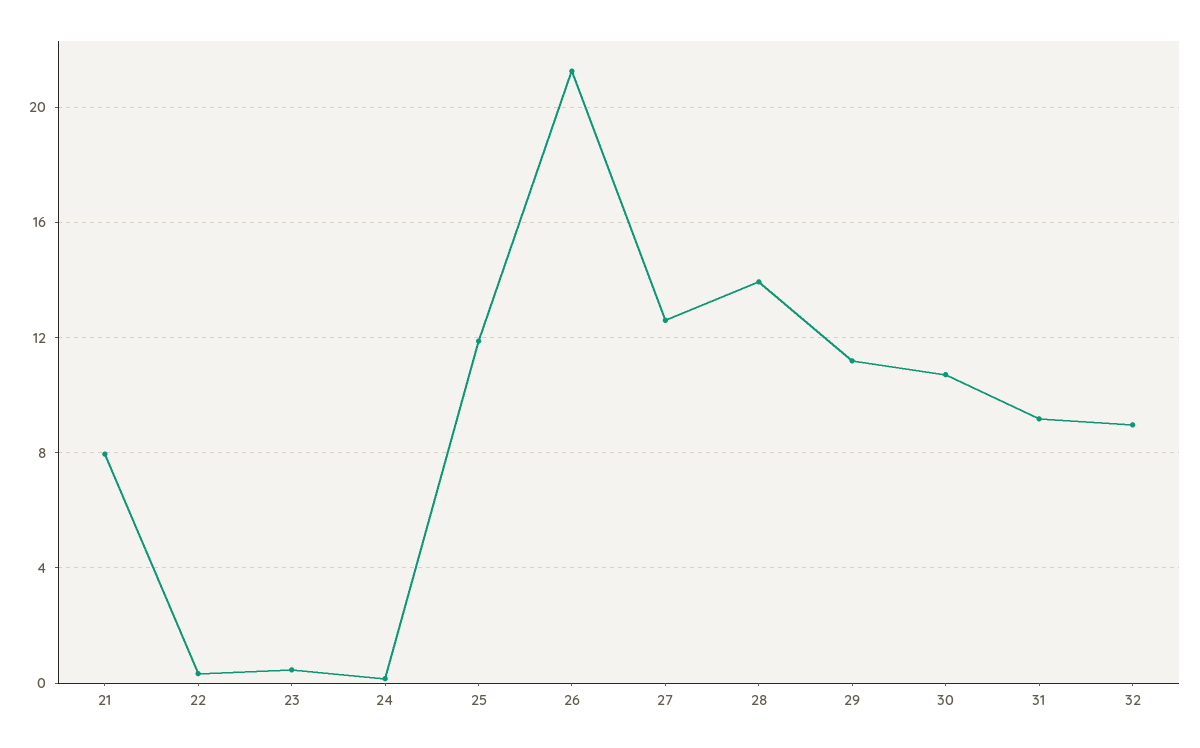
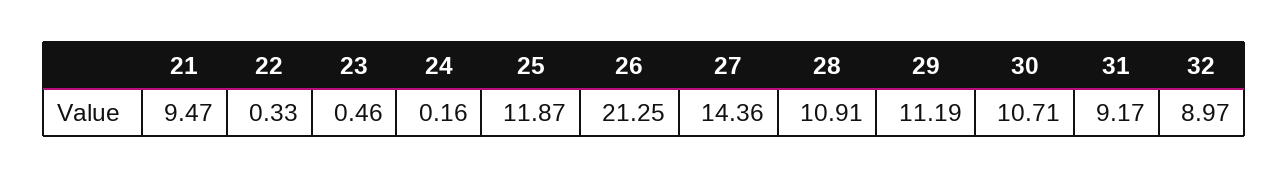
21: 8 -> 9.47
27: 12.5 -> 14.36
28: 14 -> 10.91

